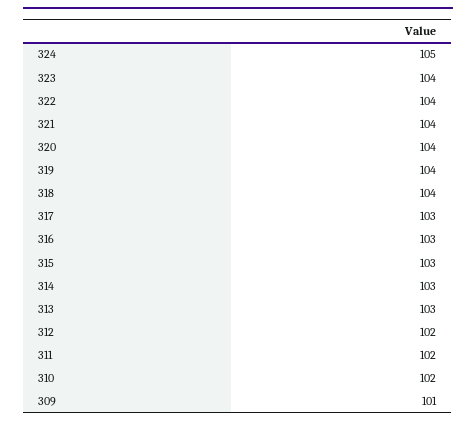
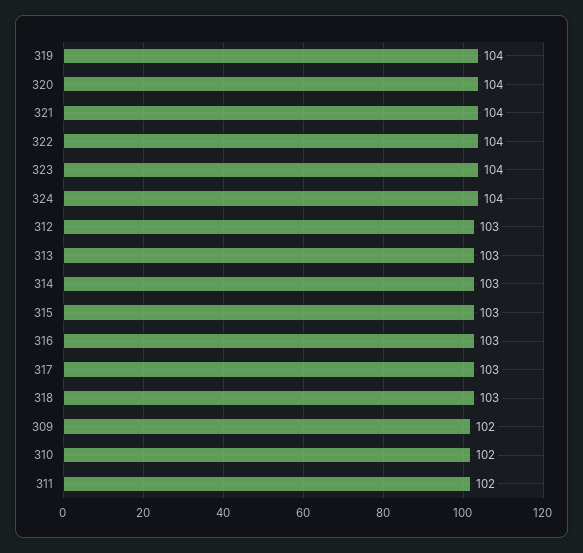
324: 105 -> 104
318: 104 -> 103
312: 102 -> 103
309: 101 -> 102

